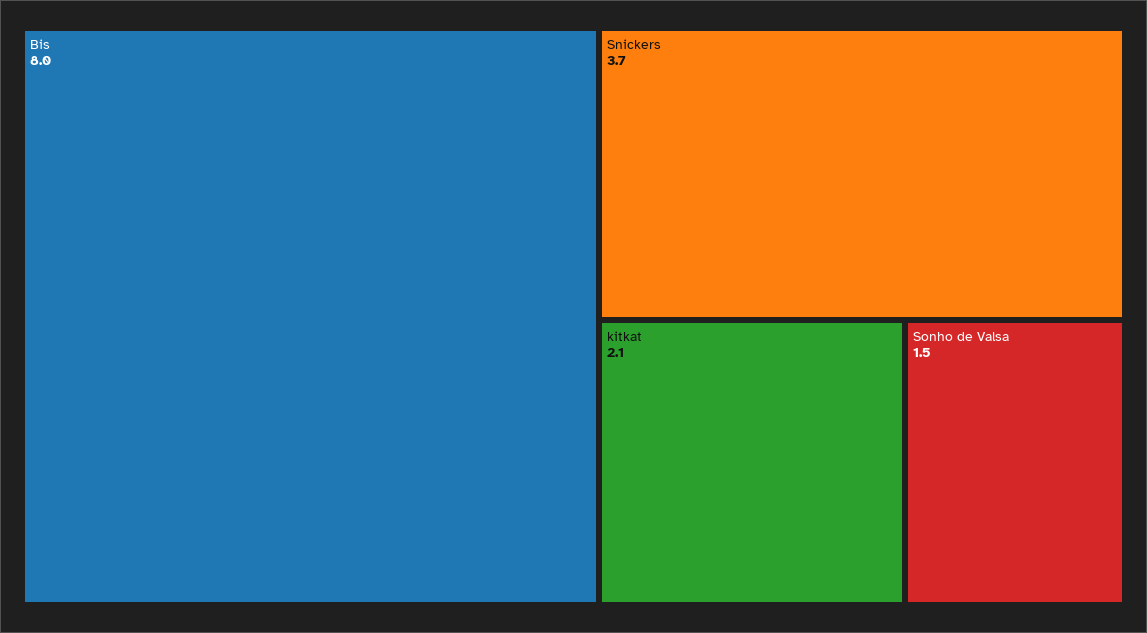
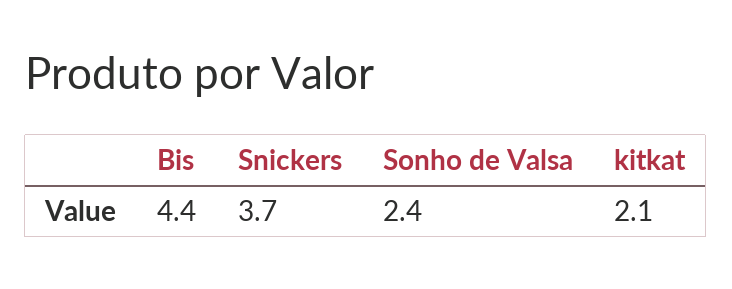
Bis: 8 -> 4.4
Sonho de Valsa: 1.5 -> 2.4

